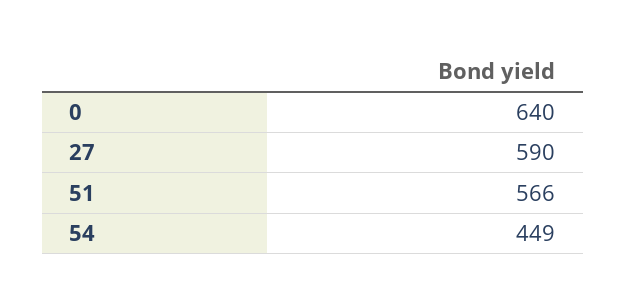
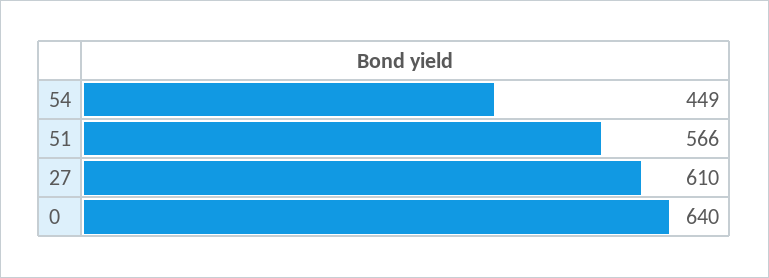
27: 590 -> 610

